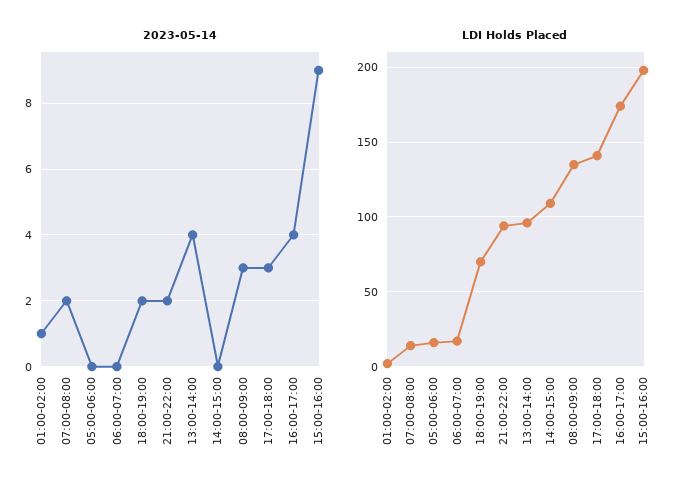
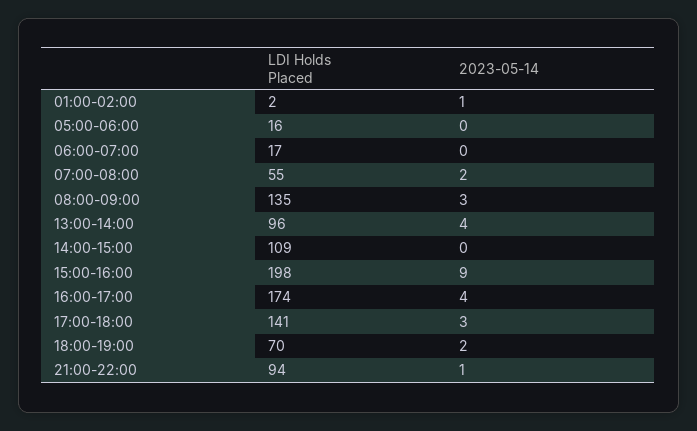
2023-05-14, 21:00-22:00: 2 -> 1
LDI Holds Placed, 07:00-08:00: 15 -> 55

